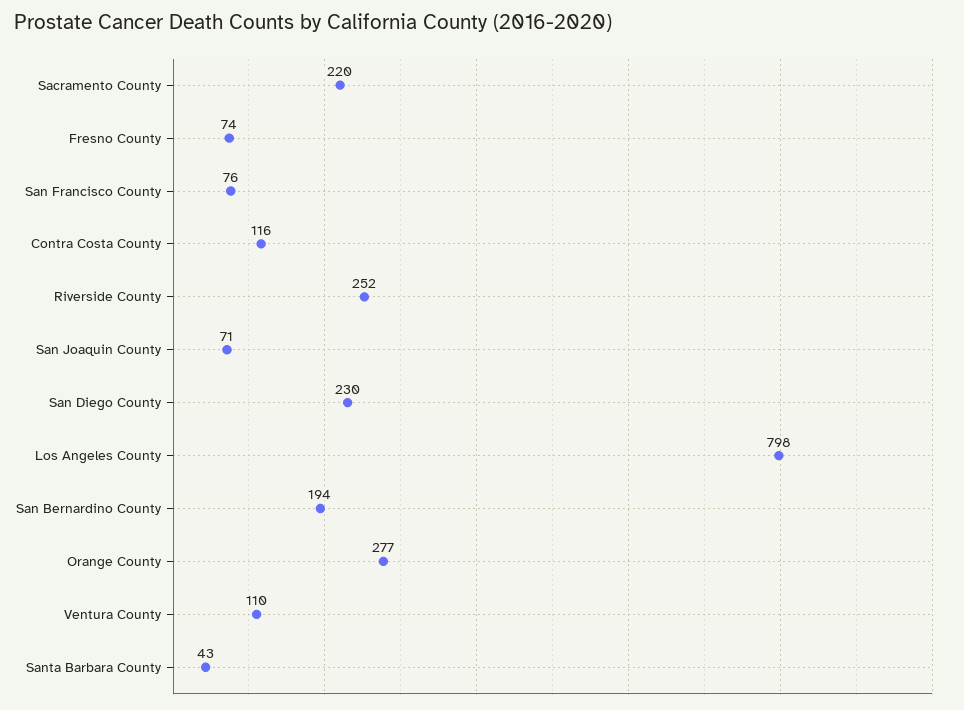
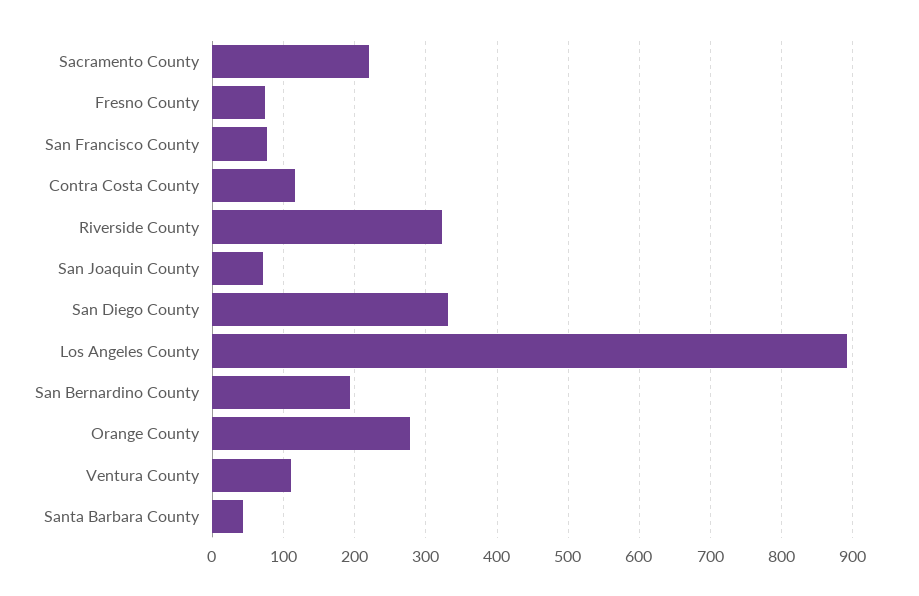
Riverside County: 252 -> 320
San Diego County: 230 -> 330
Los Angeles County: 798 -> 890

